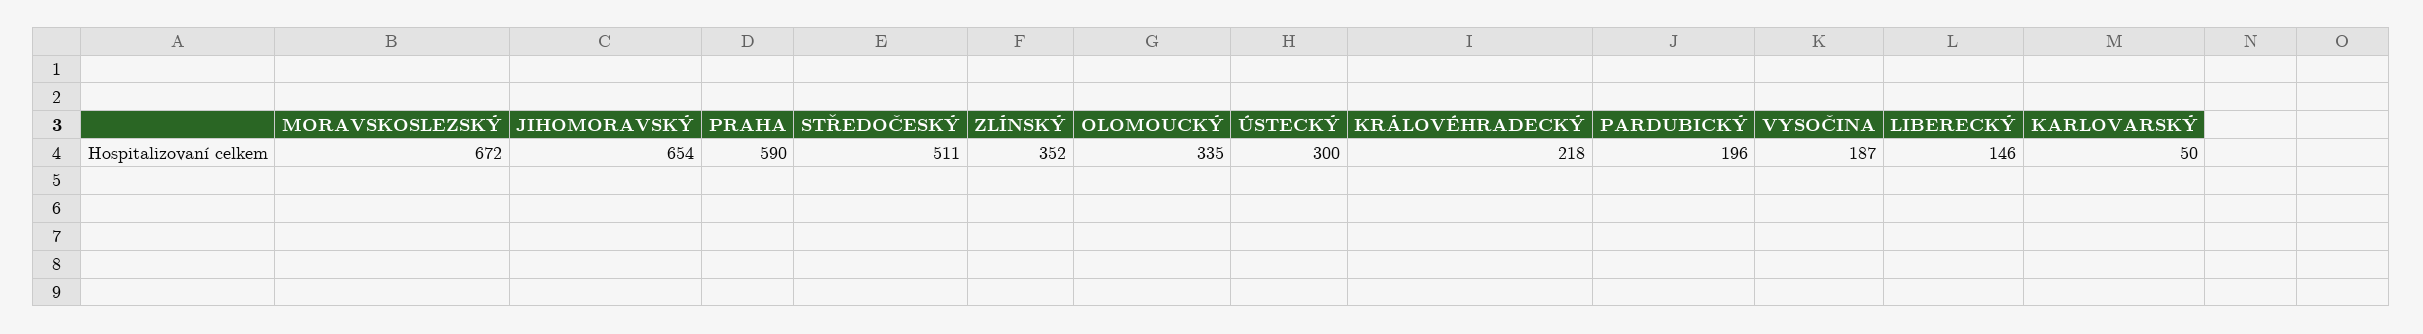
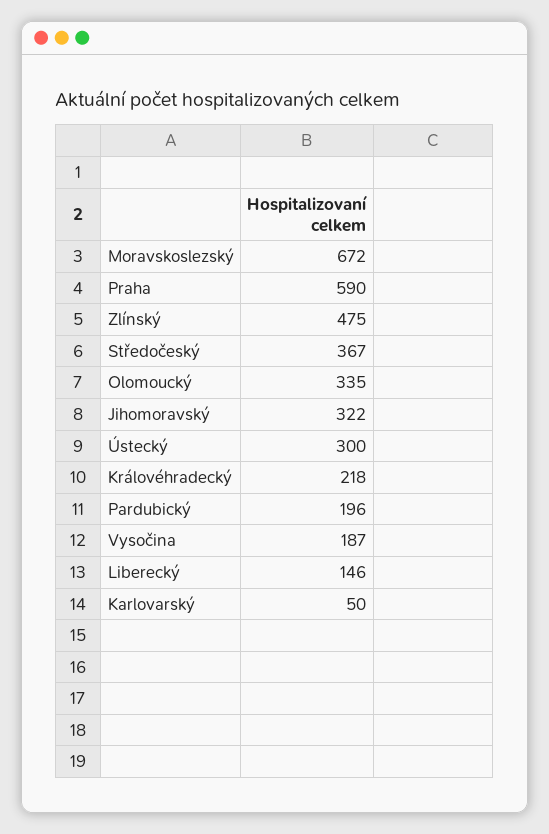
JIHOMORAVSKÝ: 654 -> 322
STŘEDOČESKÝ: 511 -> 367
ZLÍNSKÝ: 352 -> 475

